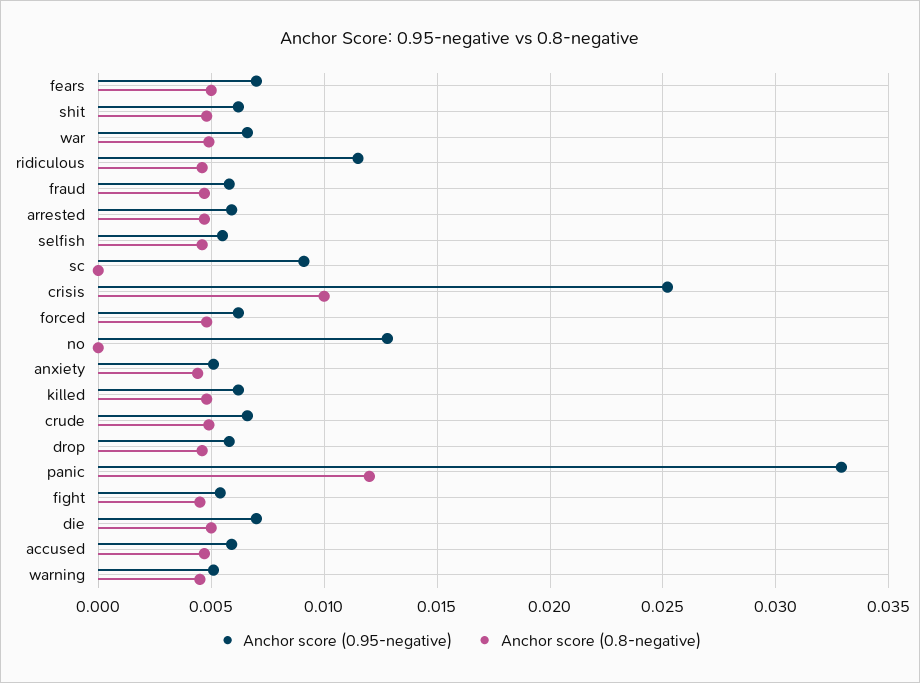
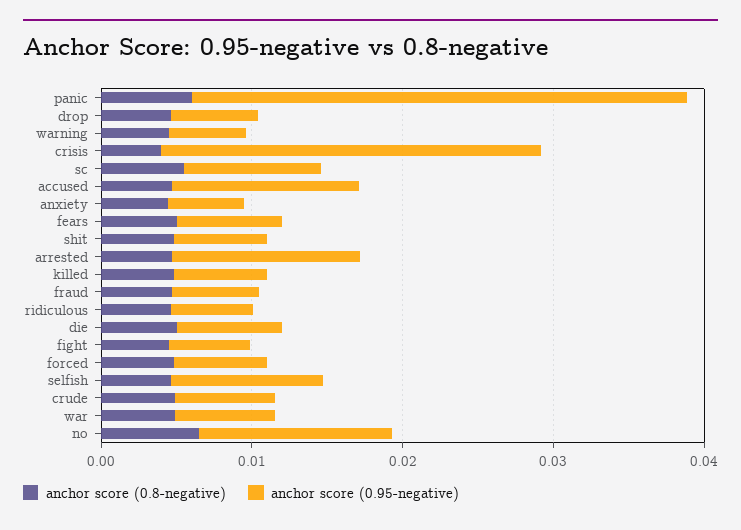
Anchor score (0.95-negative), ridiculous: 0.0115 -> 0.006
Anchor score (0.95-negative), arrested: 0.006 -> 0.012
Anchor score (0.95-negative), selfish: 0.0055 -> 0.01
Anchor score (0.8-negative), sc: 0 -> 0.006
Anchor score (0.8-negative), crisis: 0.01 -> 0.004
Anchor score (0.8-negative), no: 0 -> 0.006
Anchor score (0.8-negative), panic: 0.012 -> 0.006
Anchor score (0.95-negative), accused: 0.006 -> 0.012

